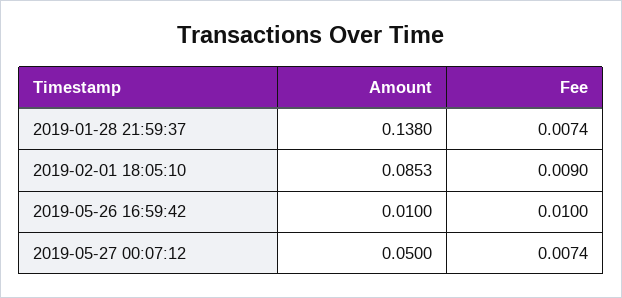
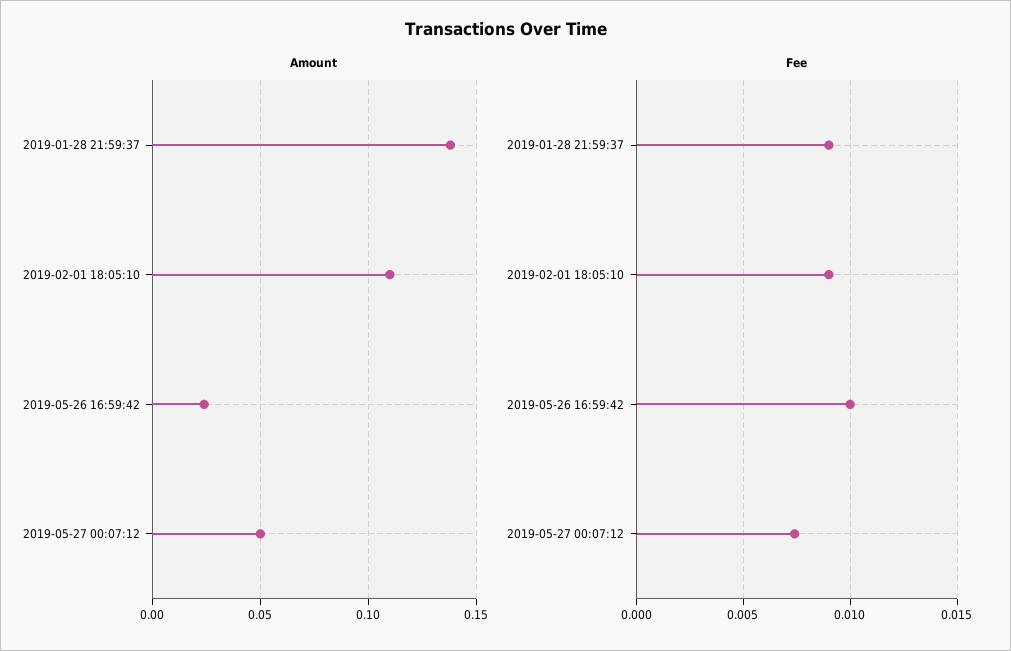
Fee, 2019-01-28 21:59:37: 0.0074 -> 0.009
Amount, 2019-02-01 18:05:10: 0.0853 -> 0.11
Amount, 2019-05-26 16:59:42: 0.01 -> 0.025

